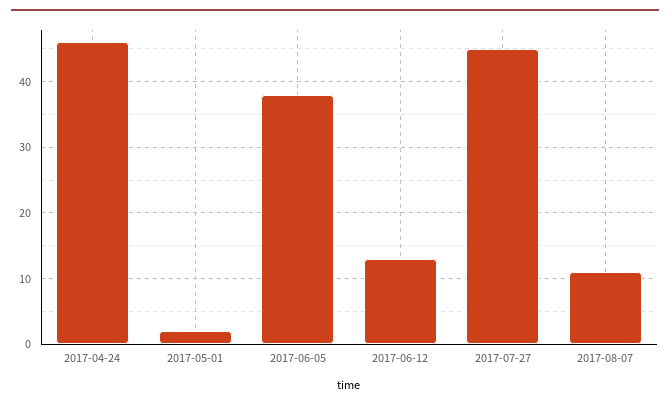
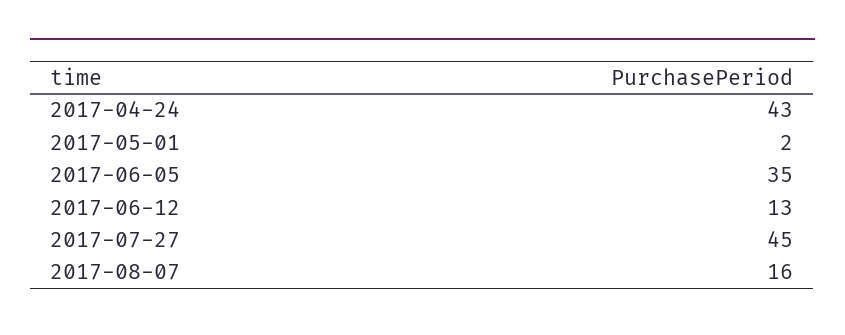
2017-04-24: 46 -> 43
2017-06-05: 38 -> 35
2017-08-07: 11 -> 16

